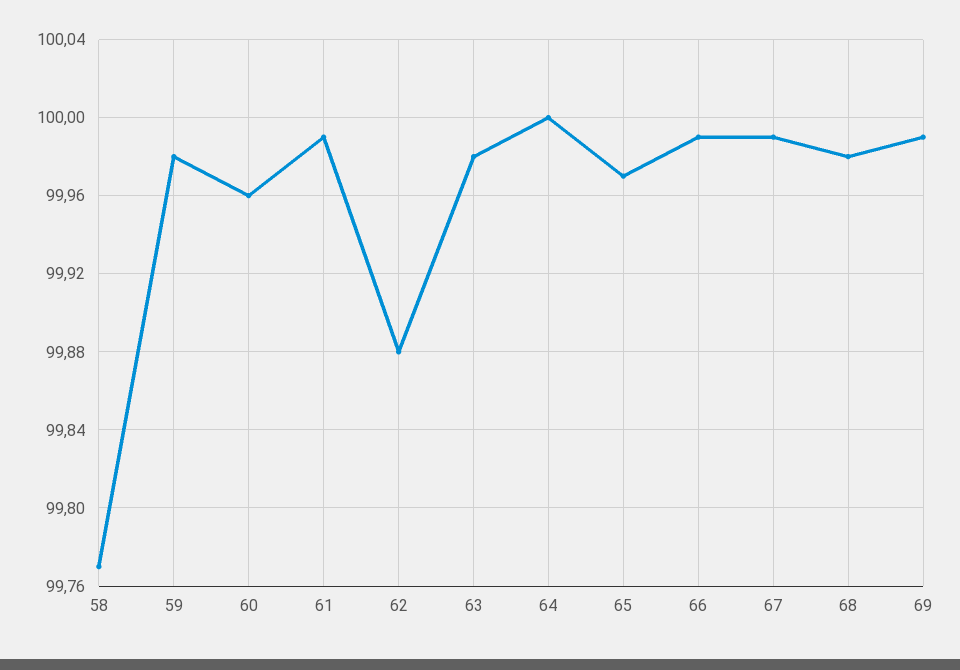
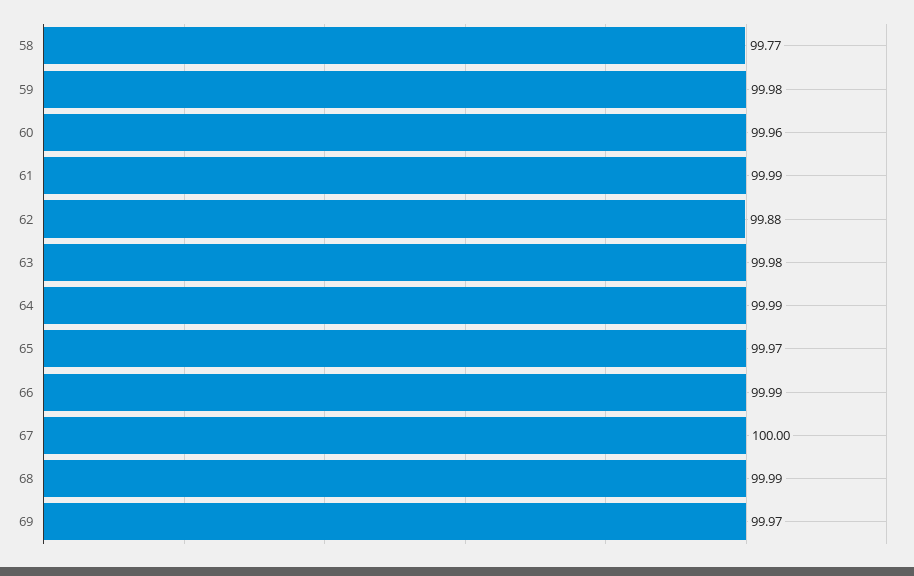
64: 100 -> 99.99
67: 99.99 -> 100
68: 99.98 -> 99.99
69: 99.99 -> 99.97

